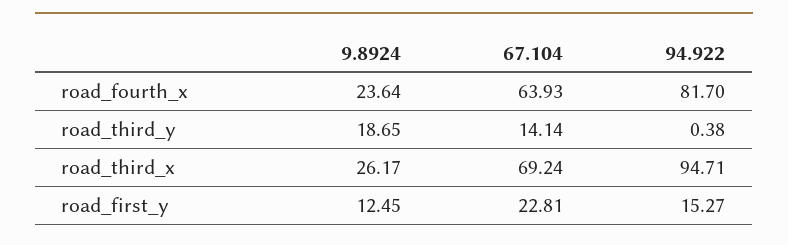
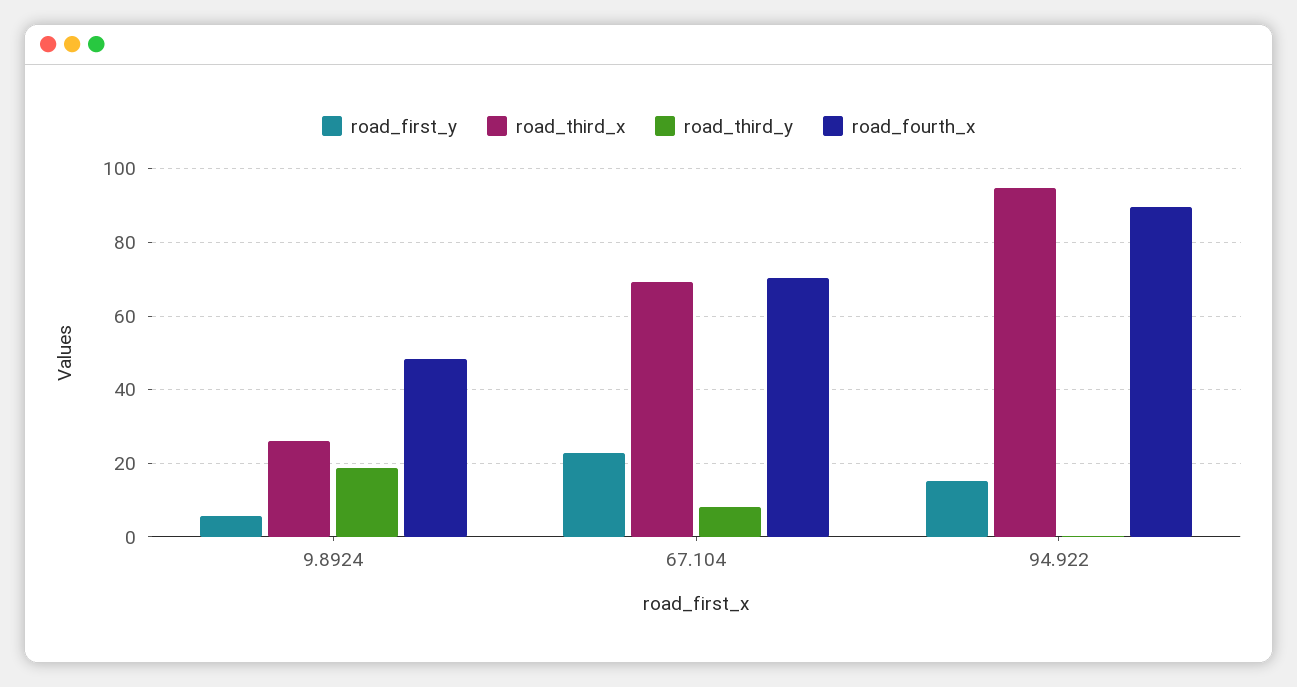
road_fourth_x, 9.8924: 23.64 -> 48
road_fourth_x, 67.104: 63.93 -> 70
road_fourth_x, 94.922: 81.7 -> 90
road_third_y, 67.104: 14.14 -> 8
road_first_y, 9.8924: 12.45 -> 6

